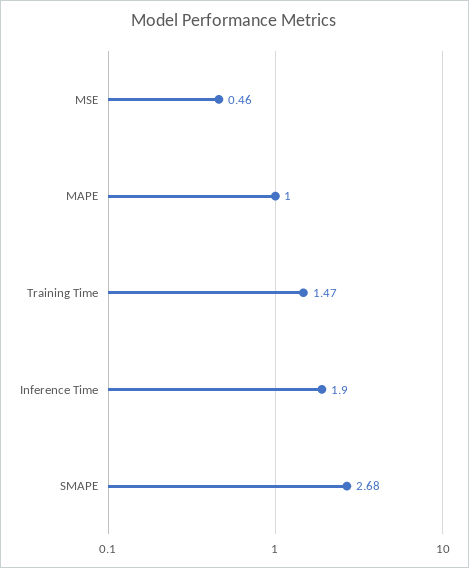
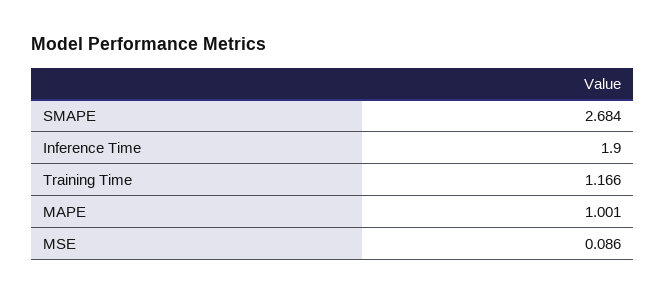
MSE: 0.46 -> 0.086
Training Time: 1.47 -> 1.166

